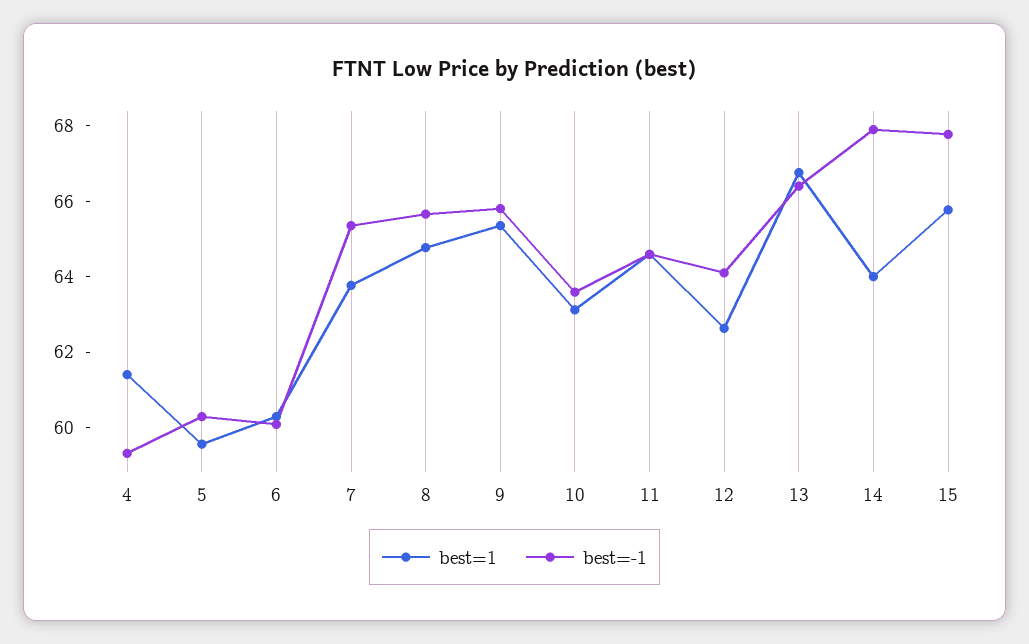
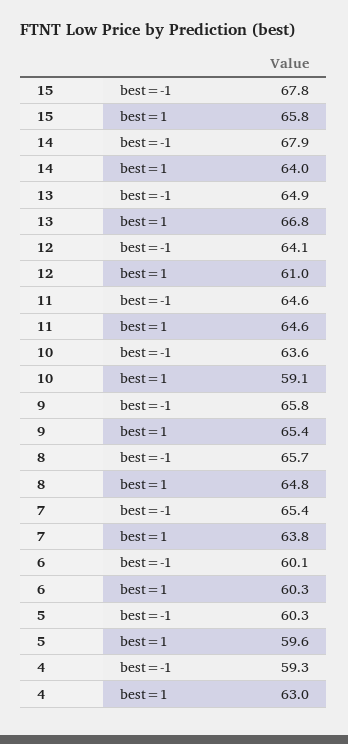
best=1, 4: 61.5 -> 63
best=1, 10: 63 -> 59.1
best=1, 12: 62.5 -> 61
best=-1, 13: 66.5 -> 64.9

